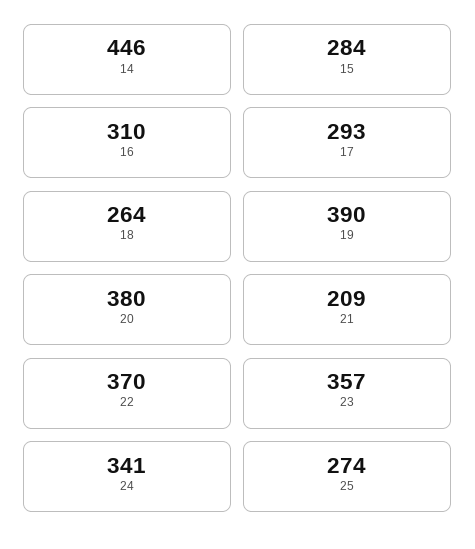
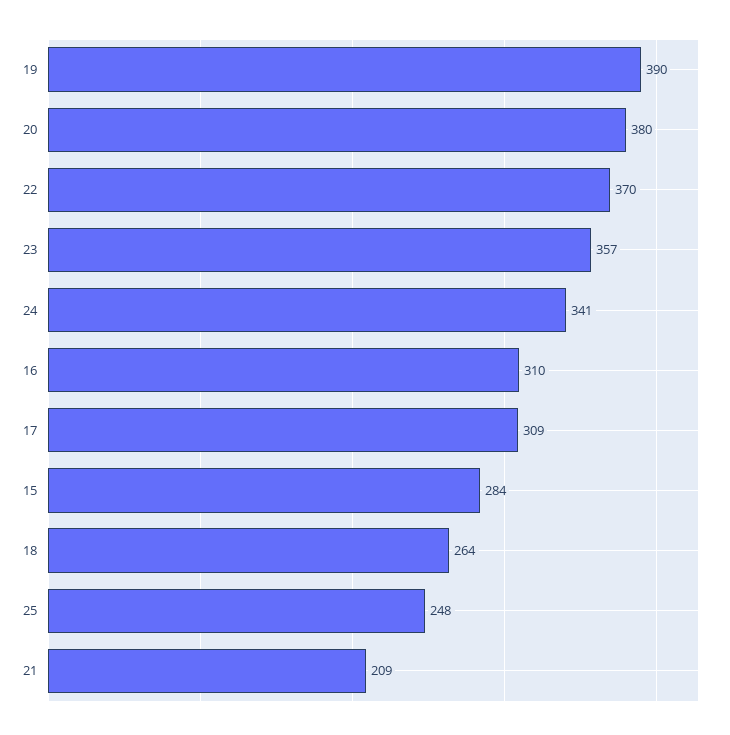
14: 446 -> none
17: 293 -> 309
25: 274 -> 248

